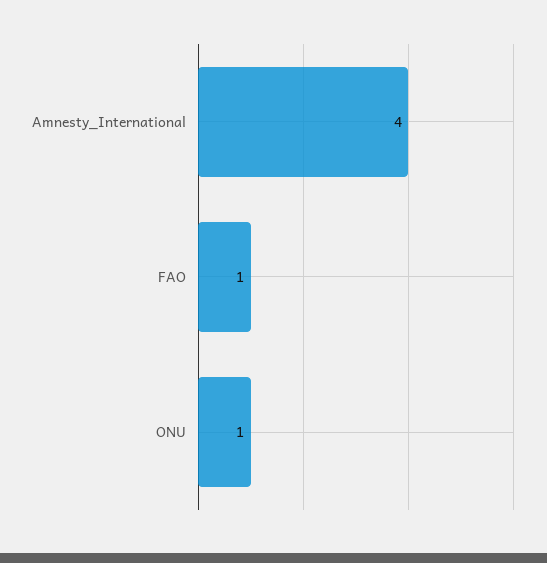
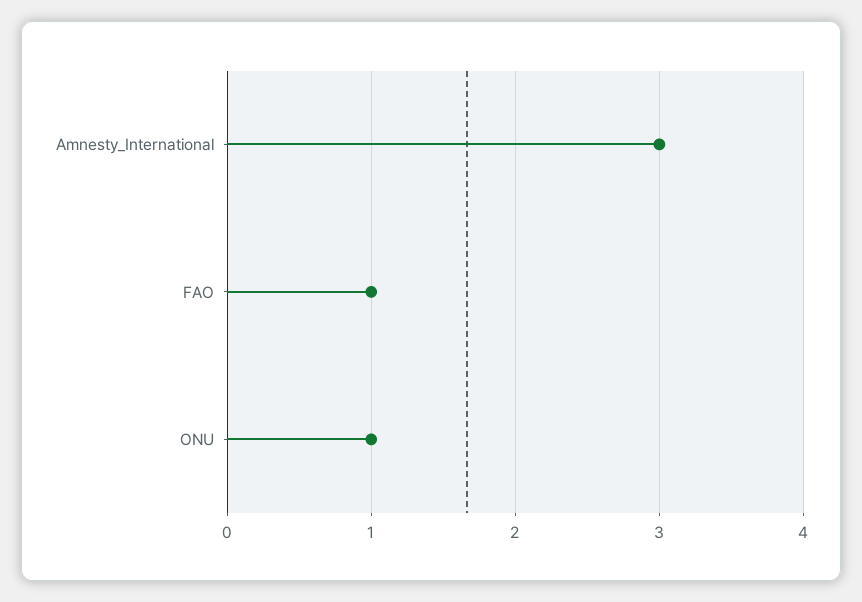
Amnesty_International: 4 -> 3

